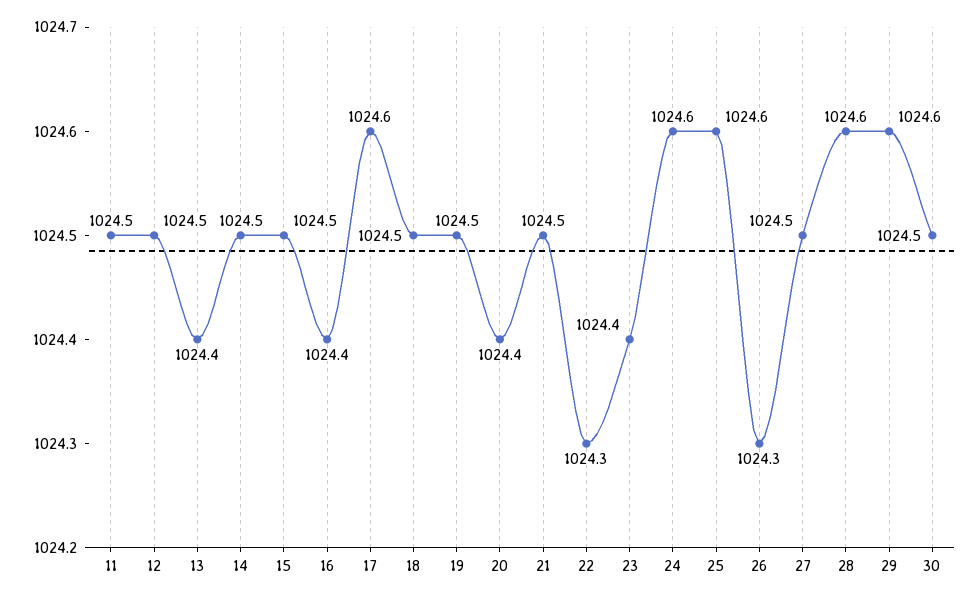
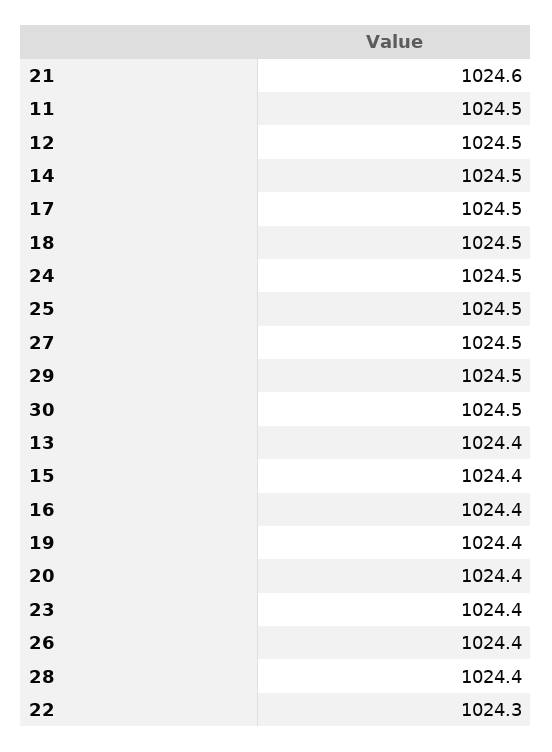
15: 1024.5 -> 1024.4
17: 1024.6 -> 1024.5
19: 1024.5 -> 1024.4
21: 1024.5 -> 1024.6
24: 1024.6 -> 1024.5
25: 1024.6 -> 1024.5
26: 1024.3 -> 1024.4
28: 1024.6 -> 1024.4
29: 1024.6 -> 1024.5

